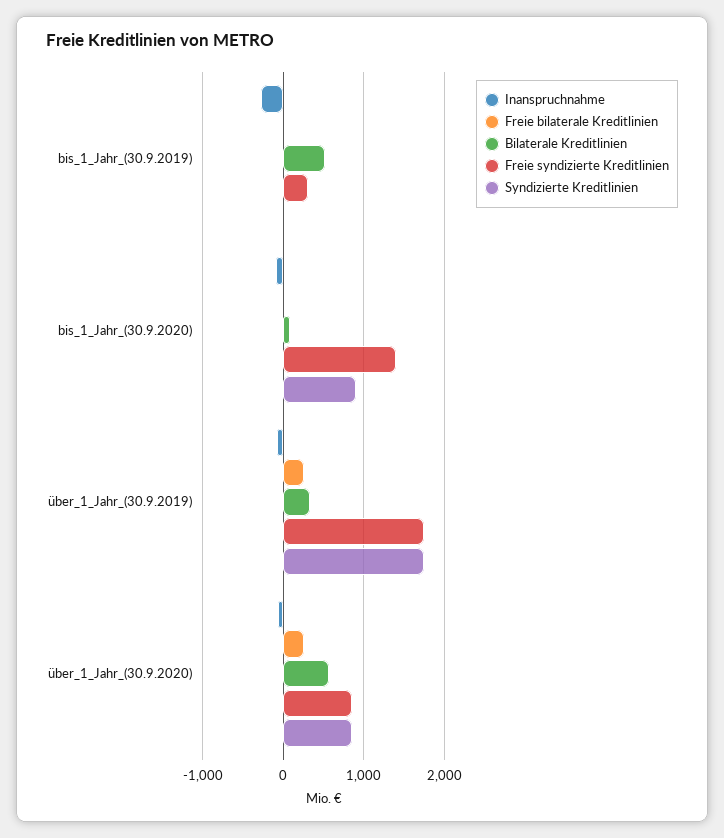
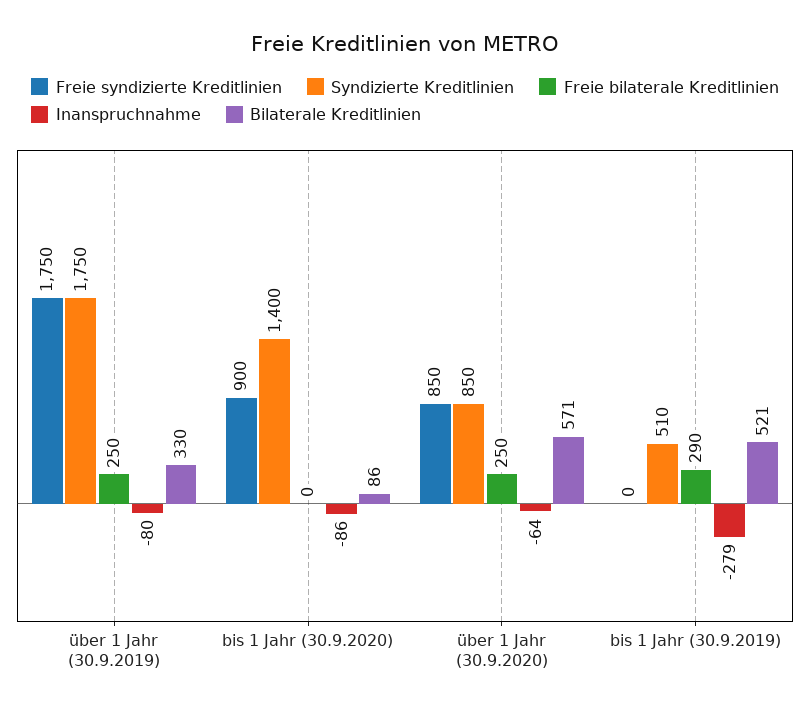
Freie bilaterale Kreditlinien, bis_1_Jahr_(30.9.2019): 0 -> 290
Freie syndizierte Kreditlinien, bis_1_Jahr_(30.9.2019): 300 -> 0
Syndizierte Kreditlinien, bis_1_Jahr_(30.9.2019): 0 -> 510
Freie syndizierte Kreditlinien, bis_1_Jahr_(30.9.2020): 1400 -> 900
Syndizierte Kreditlinien, bis_1_Jahr_(30.9.2020): 900 -> 1400

